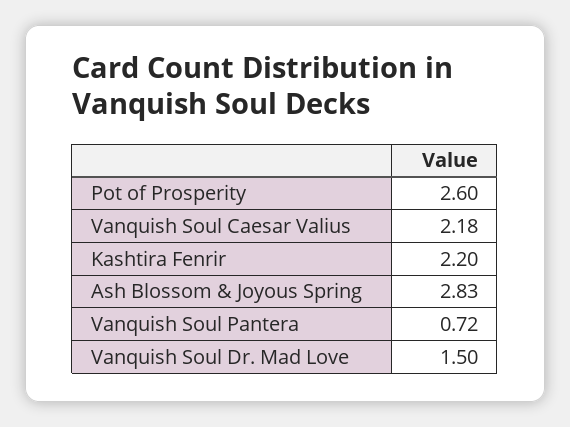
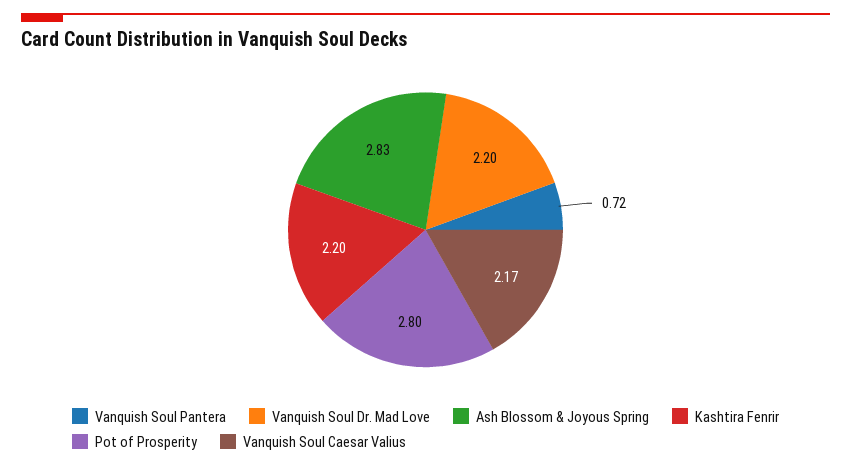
Pot of Prosperity: 2.6 -> 2.8
Vanquish Soul Caesar Valius: 2.18 -> 2.17
Vanquish Soul Dr. Mad Love: 1.5 -> 2.2

